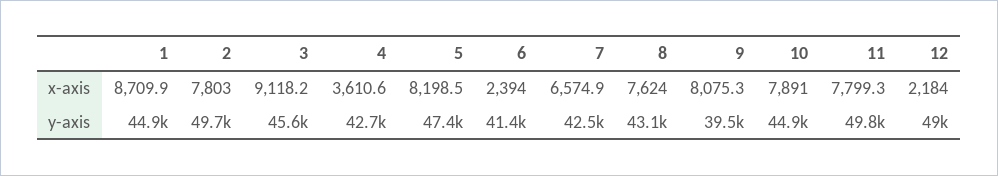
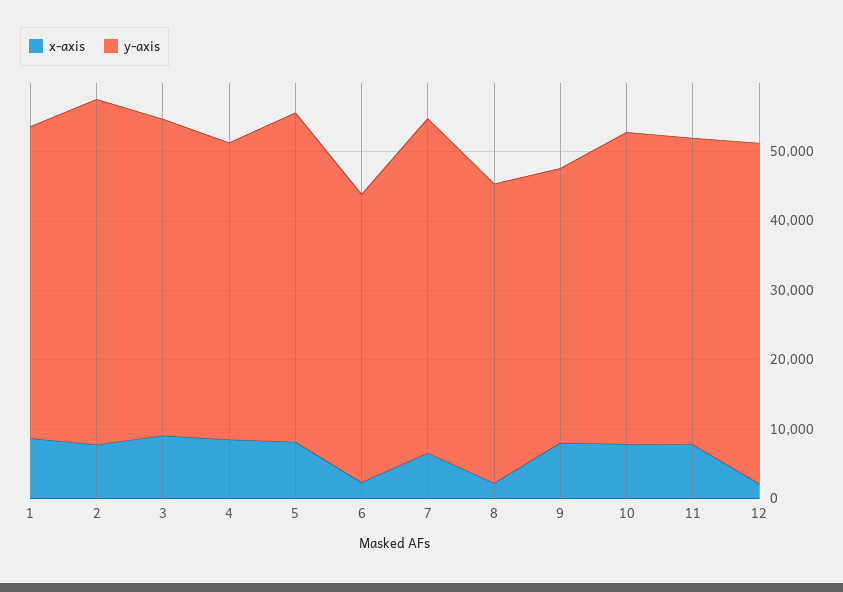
x-axis, 4: 3610.6 -> 8000
x-axis, 8: 7624 -> 2000
y-axis, 7: 42500 -> 48000
y-axis, 11: 49800 -> 44000

